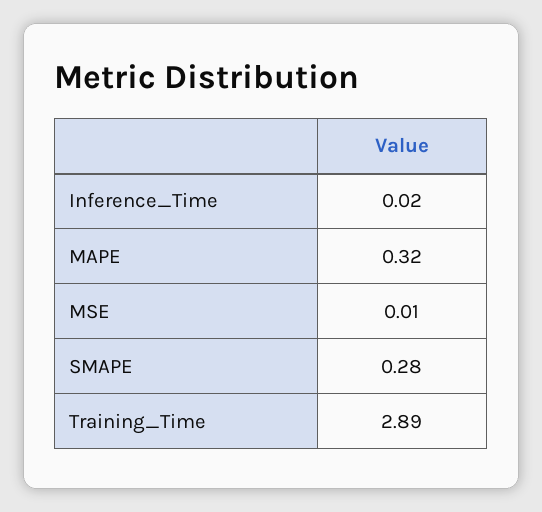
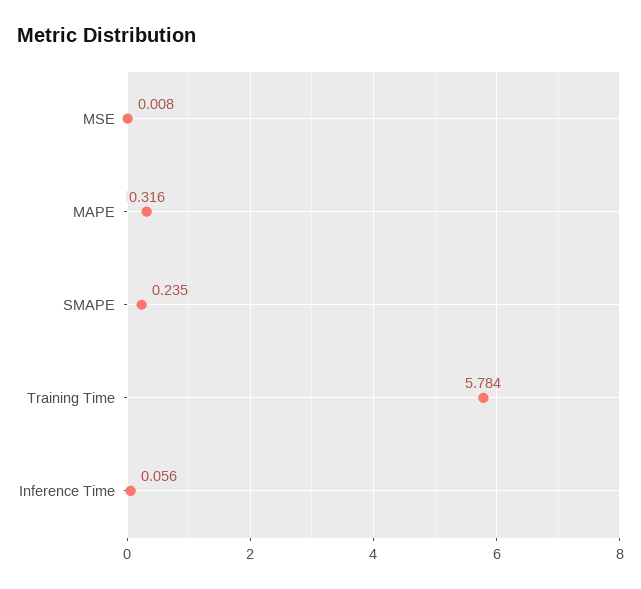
Inference_Time: 0.02 -> 0.056
SMAPE: 0.28 -> 0.235
Training_Time: 2.89 -> 5.784

